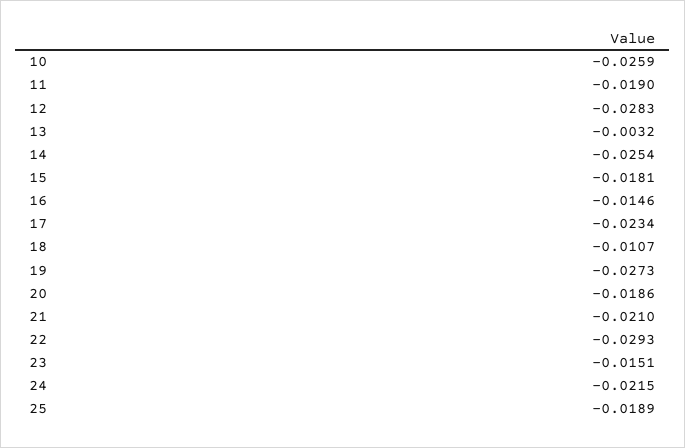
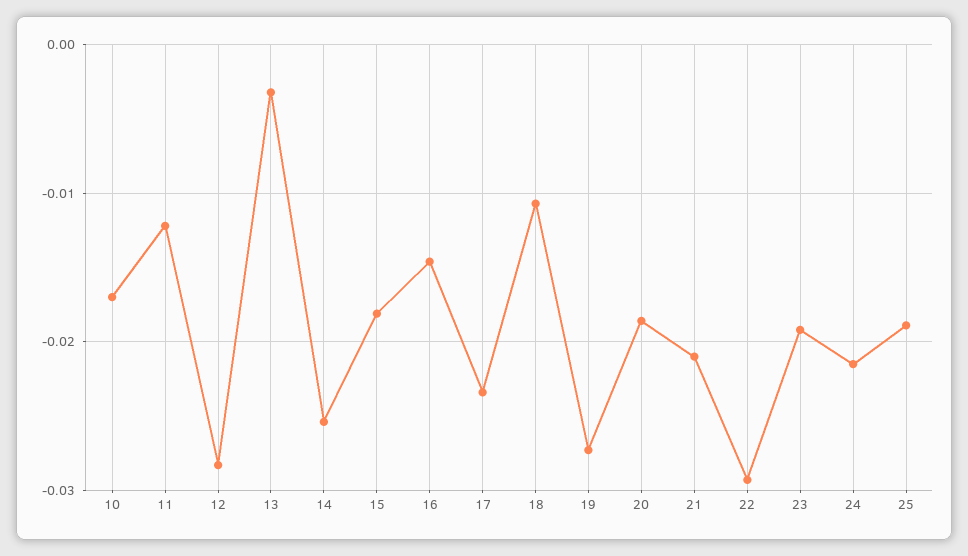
10: -0.0259 -> -0.017
11: -0.019 -> -0.012
23: -0.0151 -> -0.019

